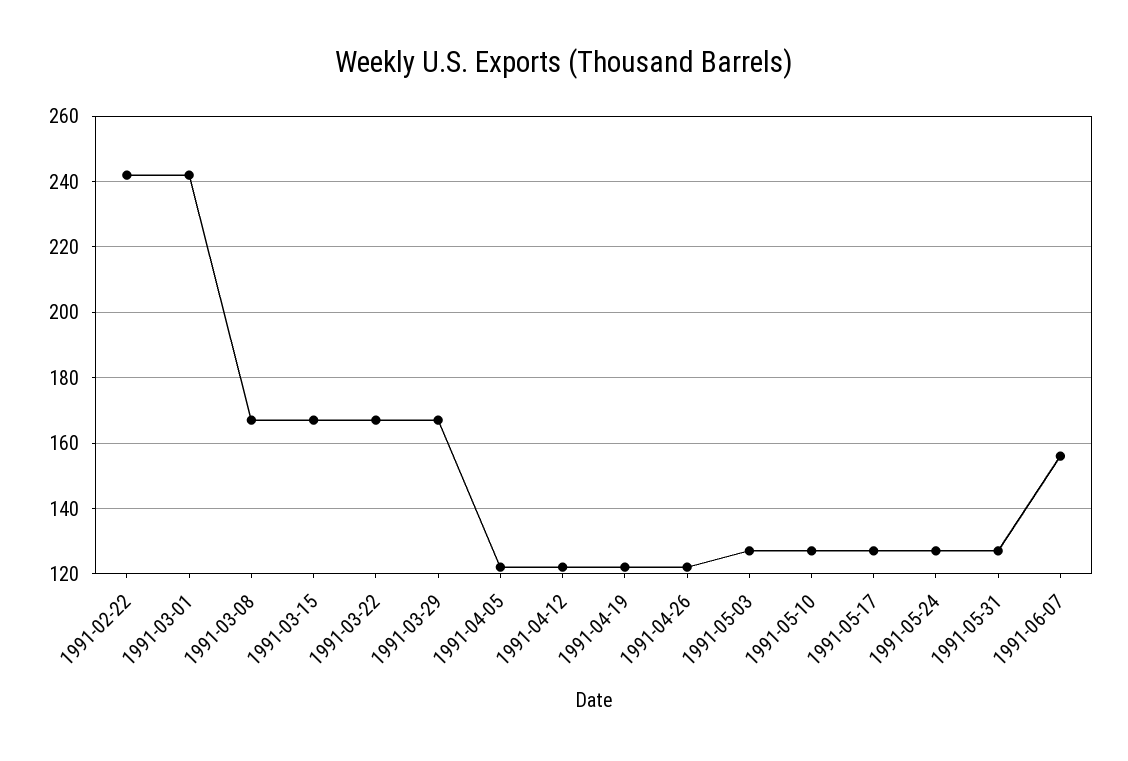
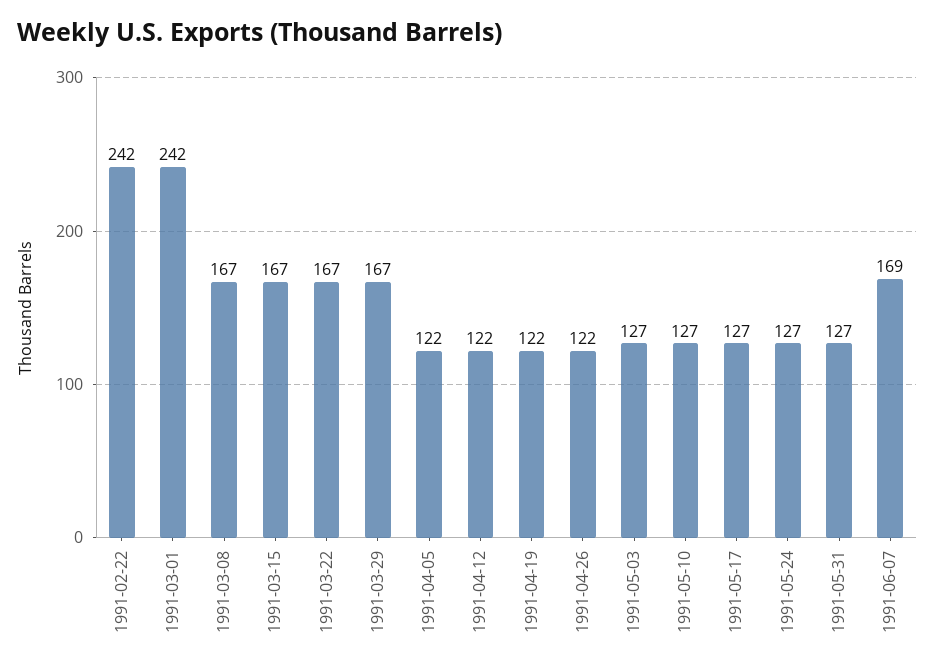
1991-06-07: 155 -> 169

